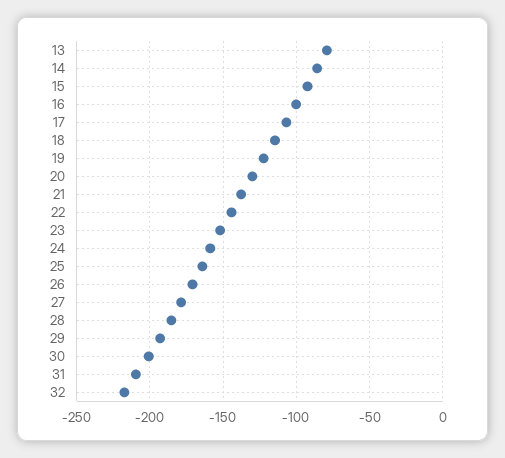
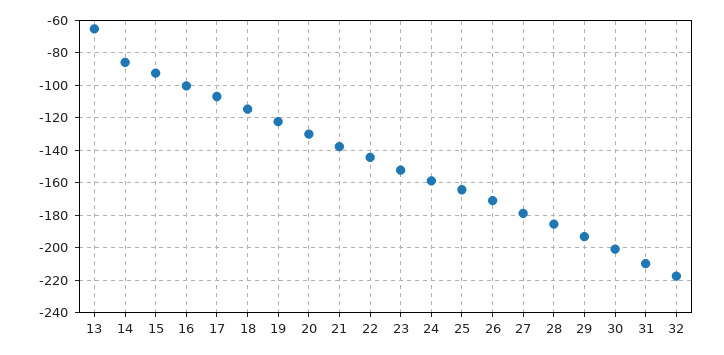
13: -80 -> -65

